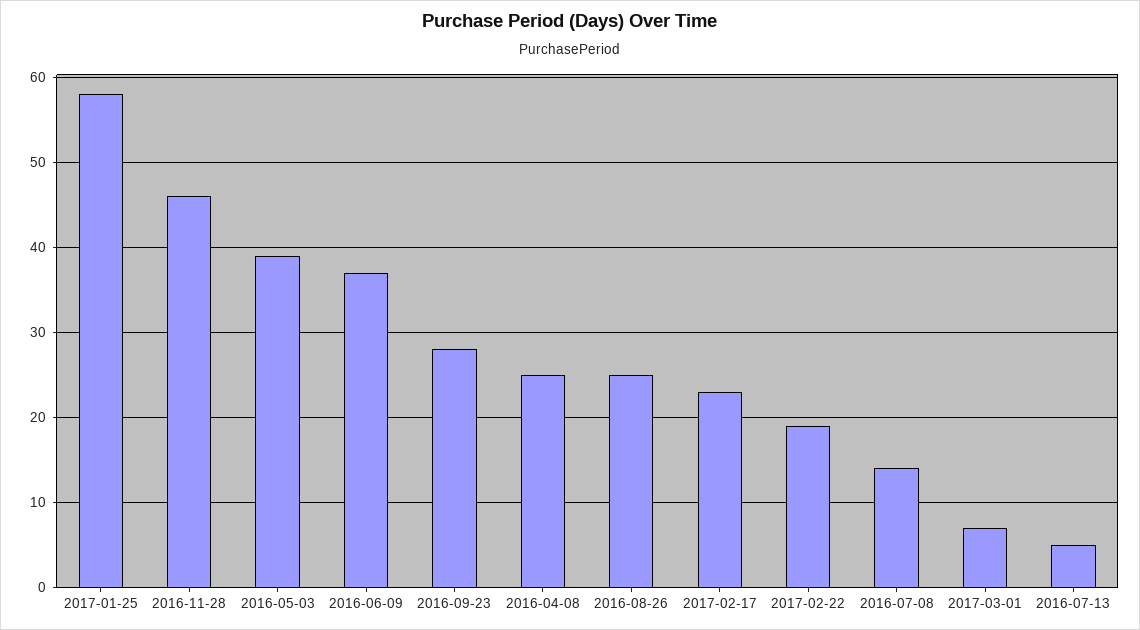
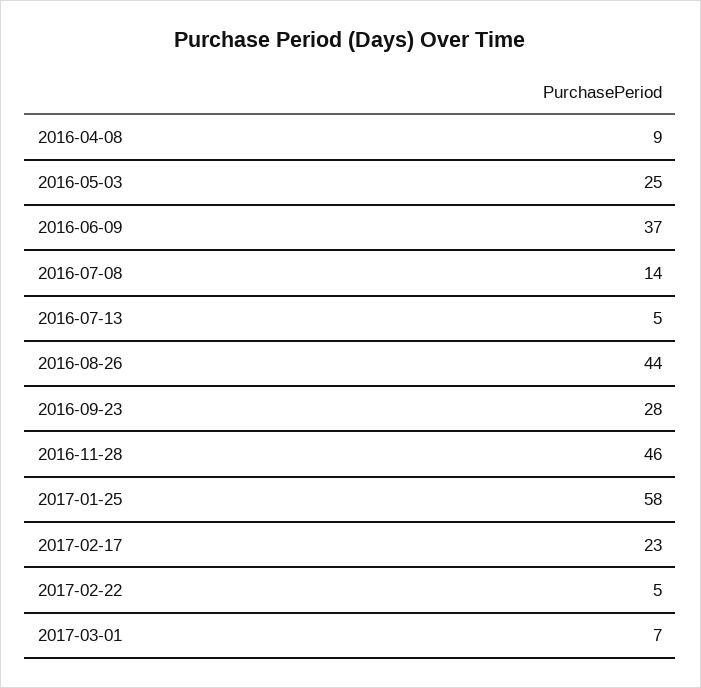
2016-05-03: 39 -> 25
2016-04-08: 25 -> 9
2016-08-26: 25 -> 44
2017-02-22: 19 -> 5

